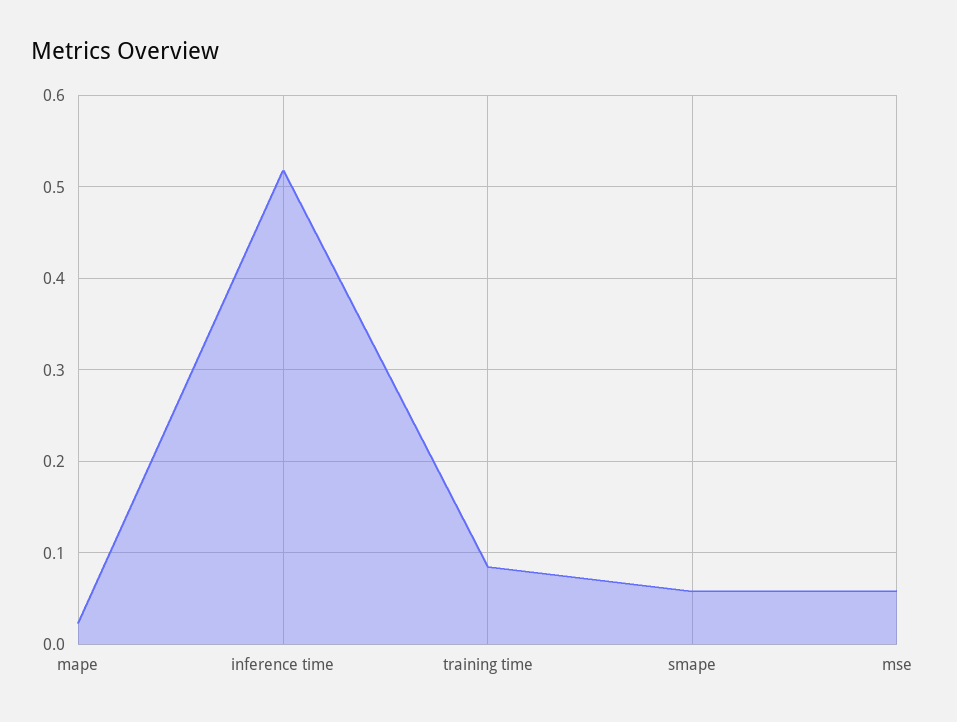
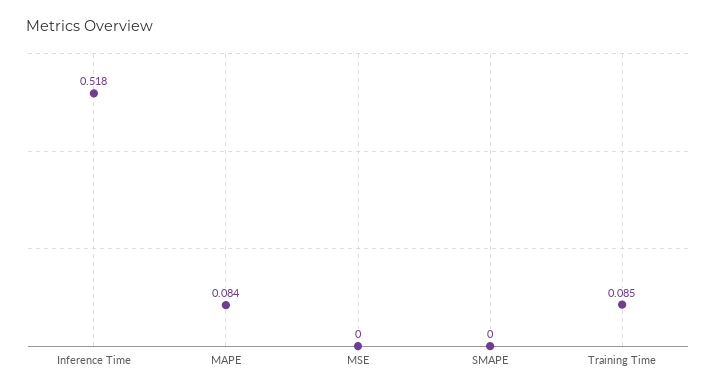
mape: 0.02 -> 0.084
smape: 0.06 -> 0
mse: 0.06 -> 0

